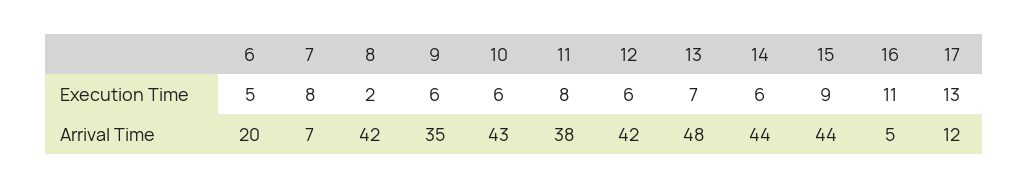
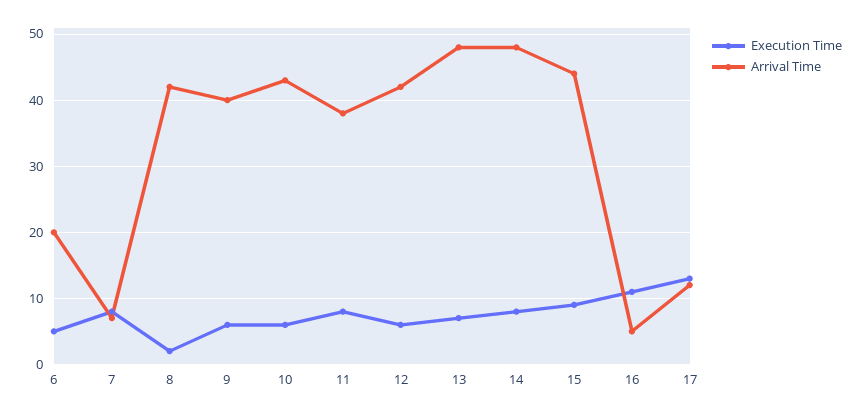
Execution Time, 14: 6 -> 8
Arrival Time, 9: 35 -> 40
Arrival Time, 14: 44 -> 48

